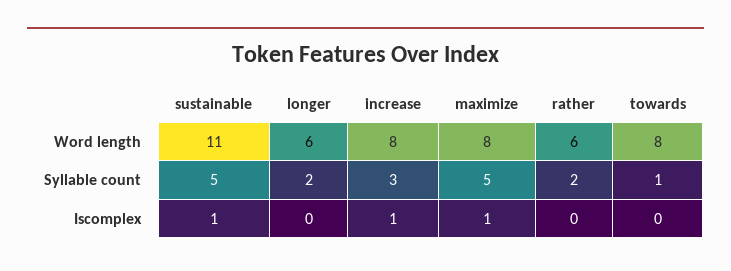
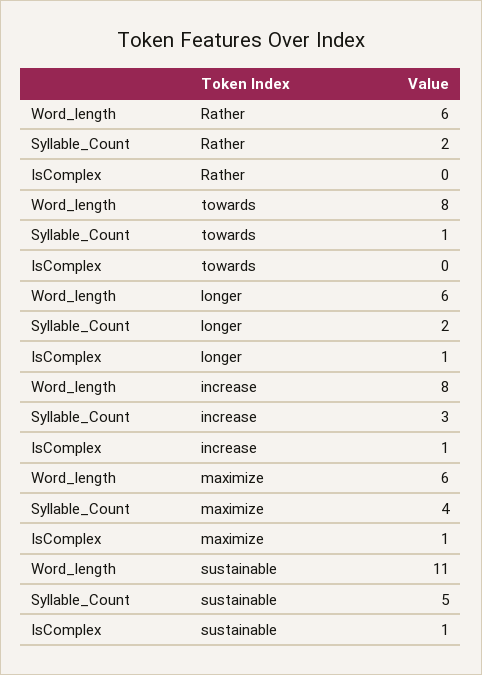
maximize, Word length: 8 -> 6
maximize, Syllable count: 5 -> 4
longer, Iscomplex: 0 -> 1

